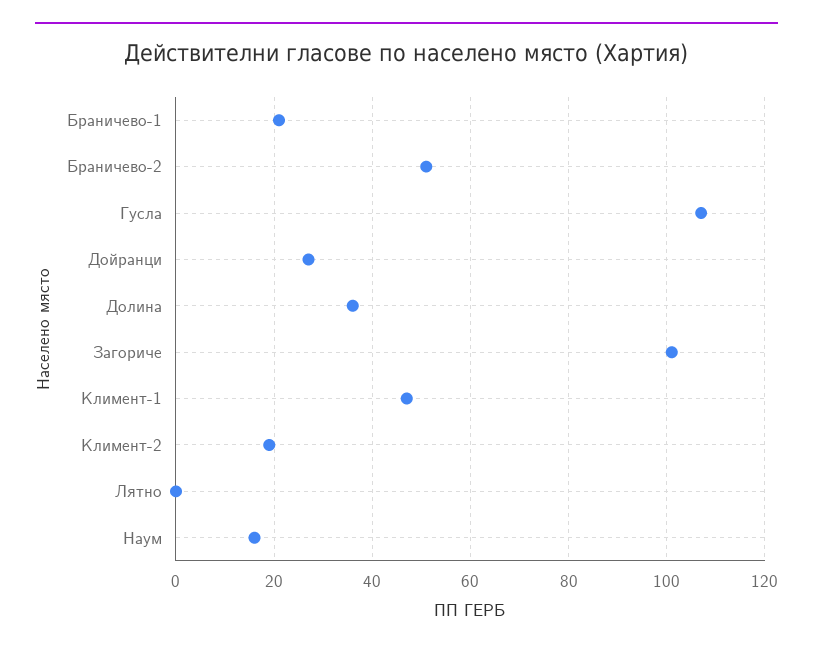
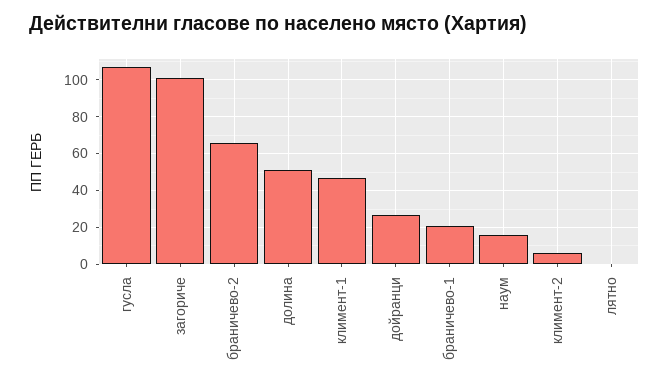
Браничево-2: 50 -> 65
Долина: 35 -> 50
Климент-2: 20 -> 5

